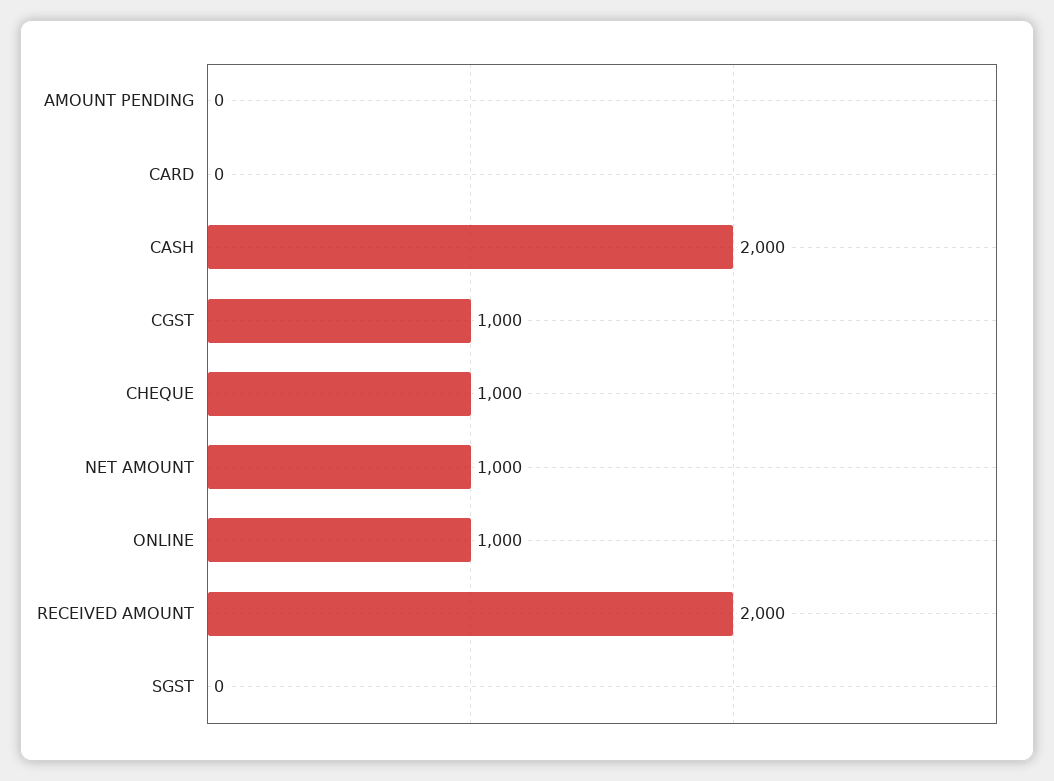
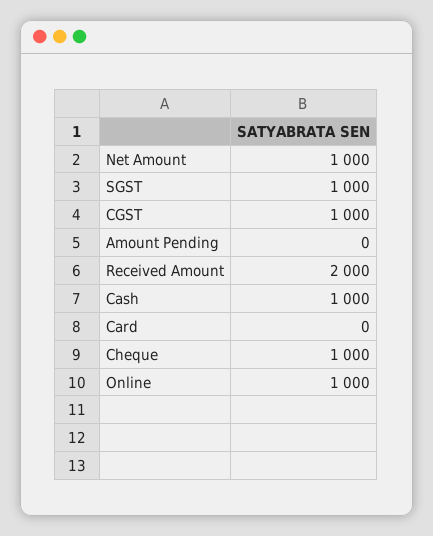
CASH: 2000 -> 1000
SGST: 0 -> 1000

